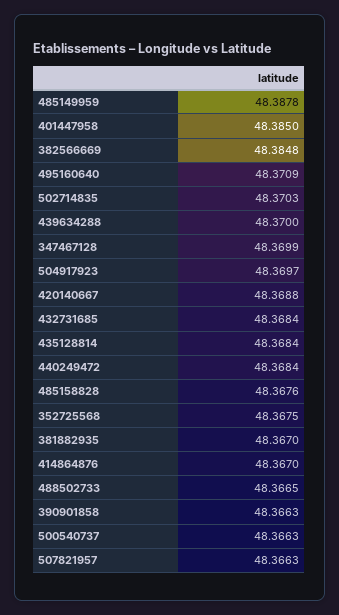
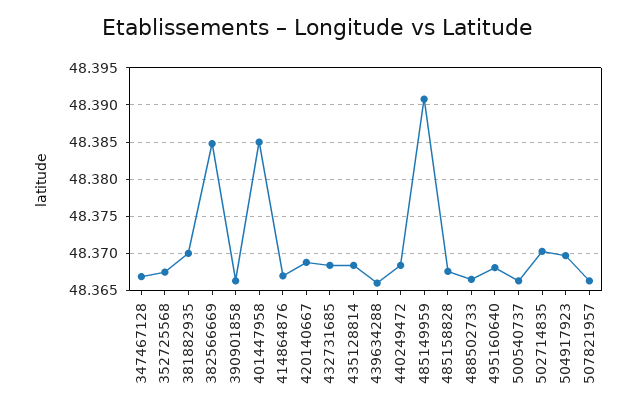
485149959: 48.3878 -> 48.391
495160640: 48.3709 -> 48.368
439634288: 48.37 -> 48.366
347467128: 48.3699 -> 48.367
381882935: 48.367 -> 48.37

